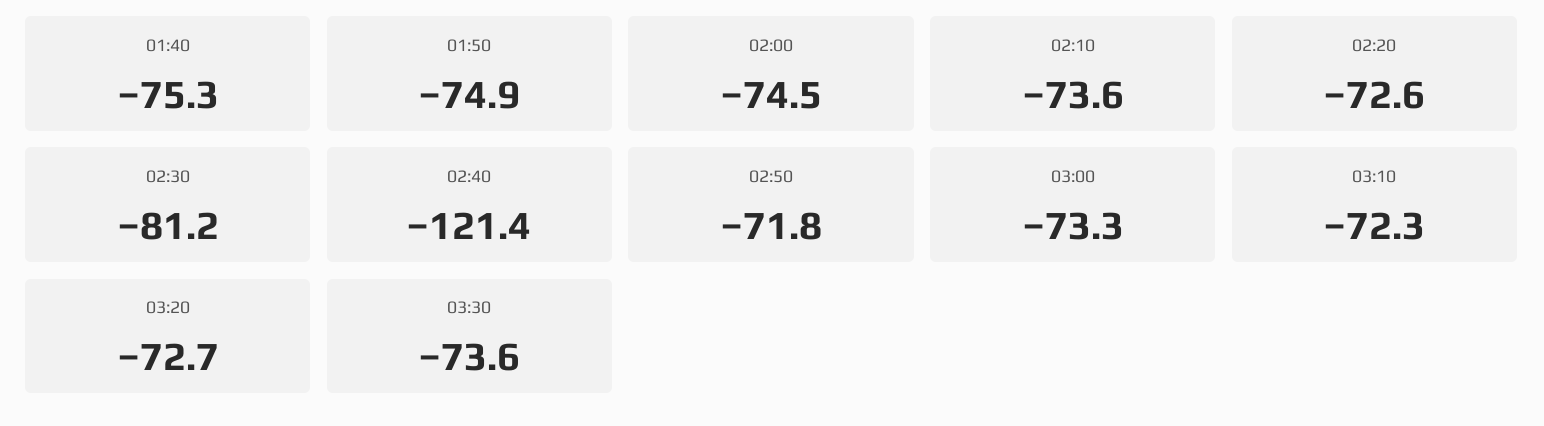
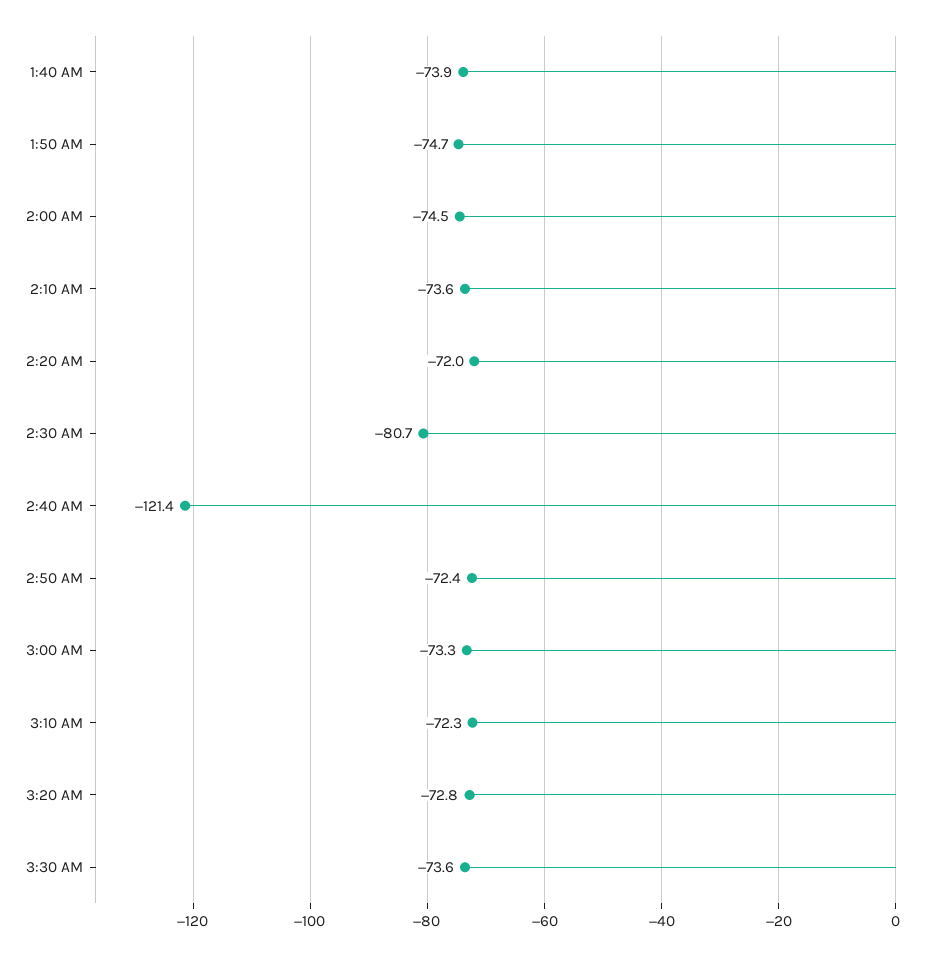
01:40: -75.3 -> -73.9
01:50: -74.9 -> -74.7
02:20: -72.6 -> -72
02:30: -81.2 -> -80.7
02:50: -71.8 -> -72.4
03:20: -72.7 -> -72.8

